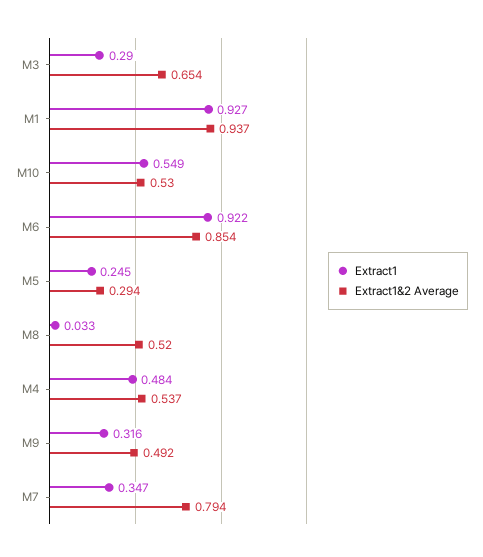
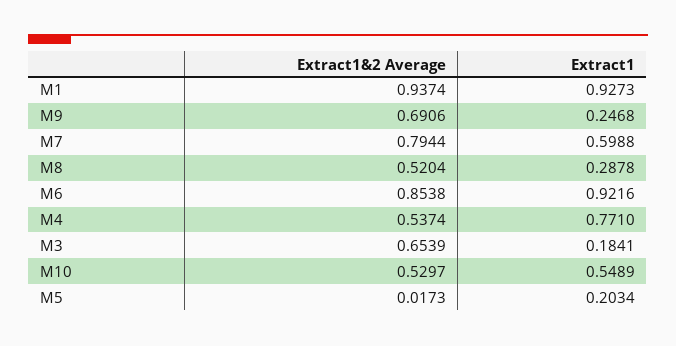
Extract1, M3: 0.29 -> 0.1841
Extract1, M5: 0.245 -> 0.2034
Extract1&2 Average, M5: 0.294 -> 0.0173
Extract1, M8: 0.033 -> 0.2878
Extract1, M4: 0.484 -> 0.771
Extract1, M9: 0.316 -> 0.2468
Extract1&2 Average, M9: 0.492 -> 0.6906
Extract1, M7: 0.347 -> 0.5988

